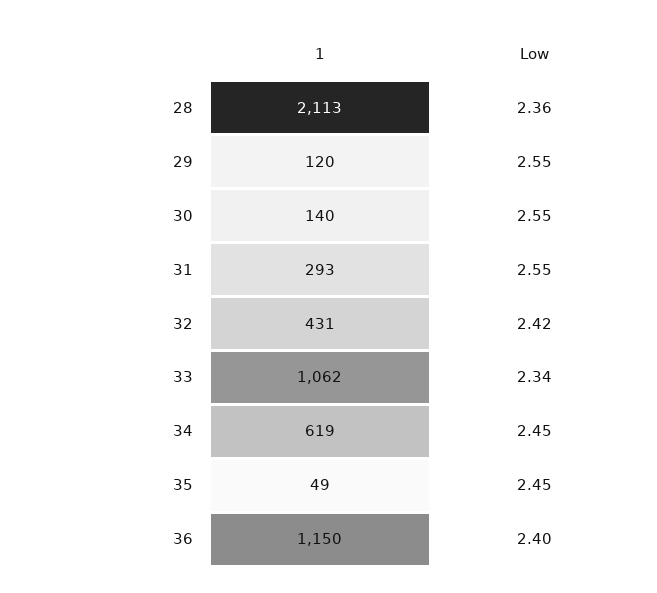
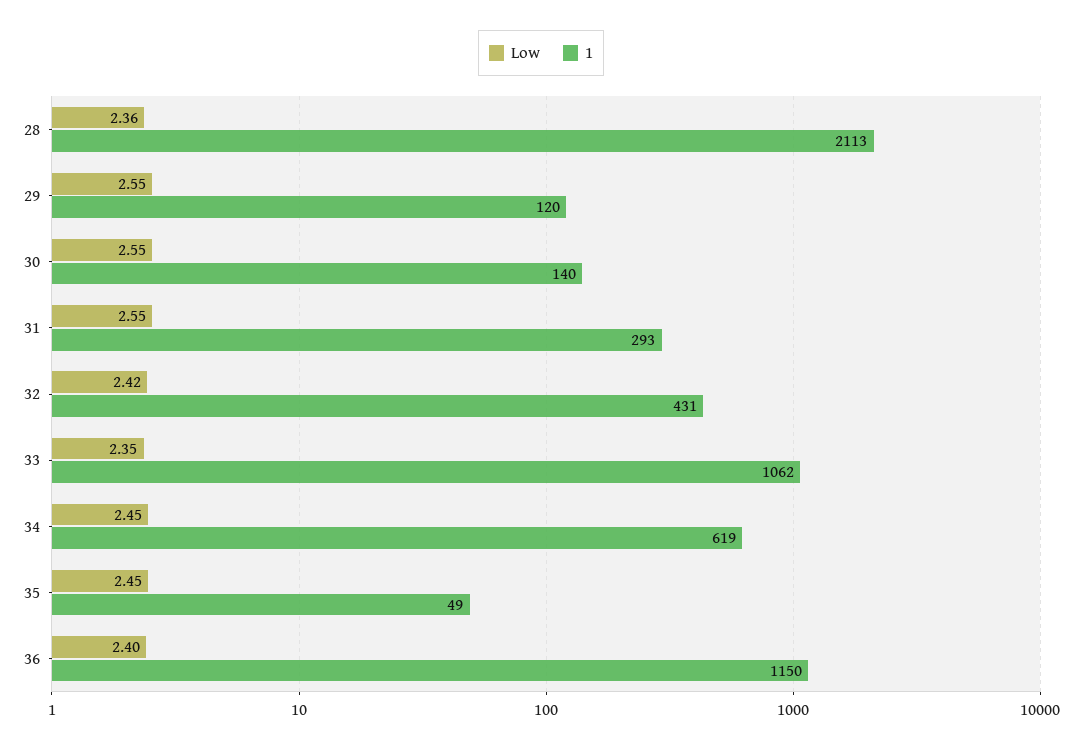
Low, 33: 2.34 -> 2.35

